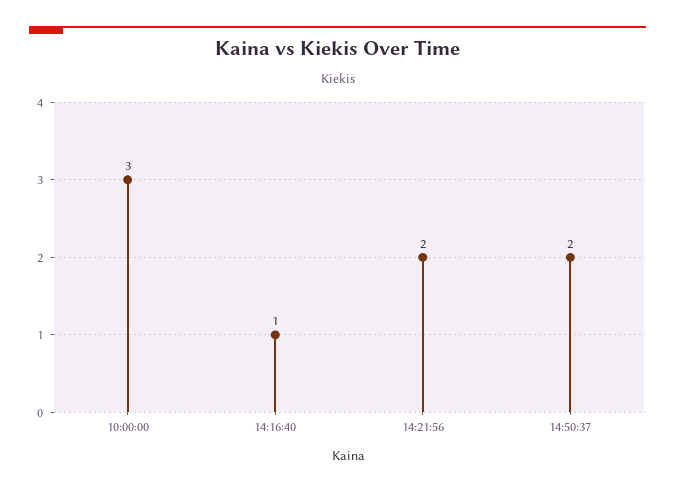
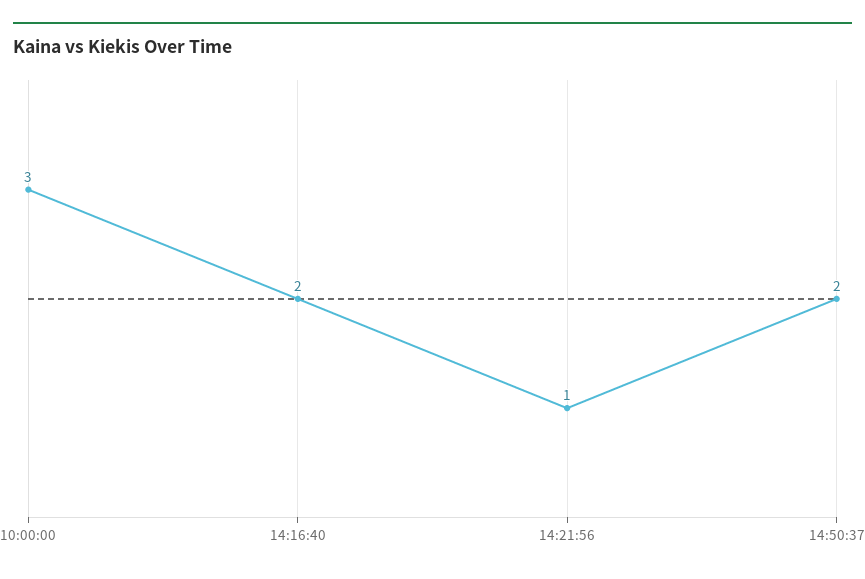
14:16:40: 1 -> 2
14:21:56: 2 -> 1

